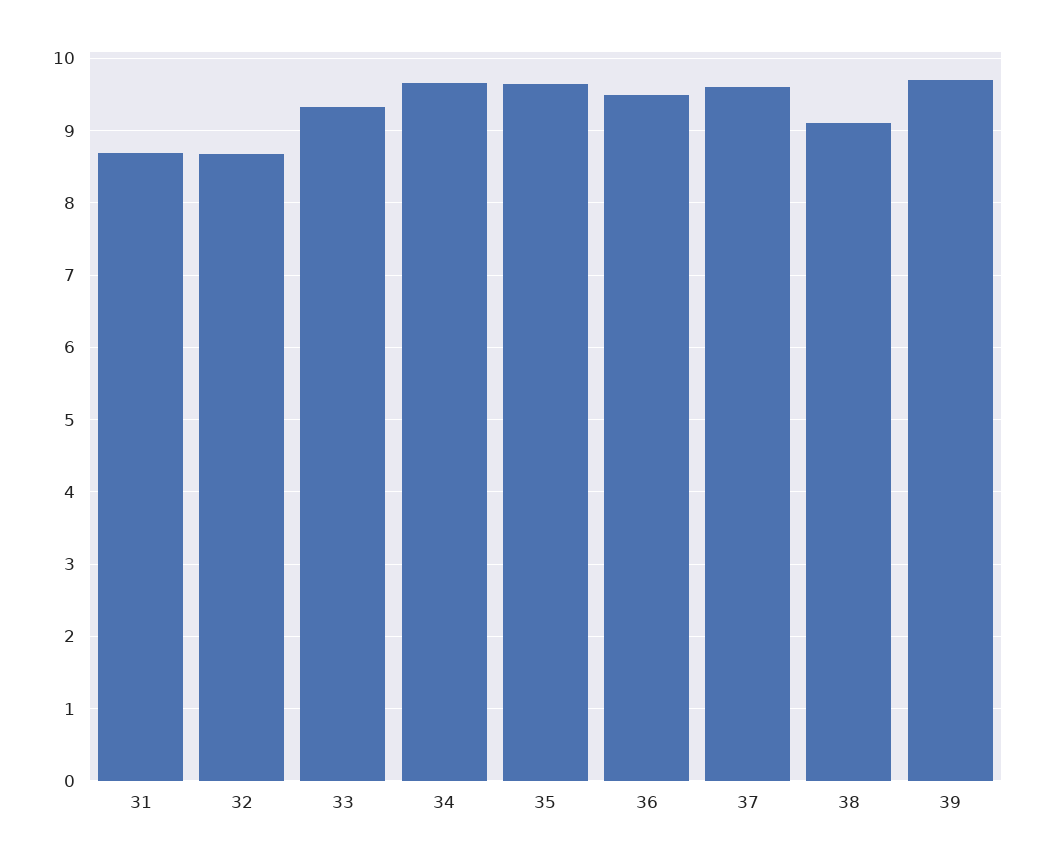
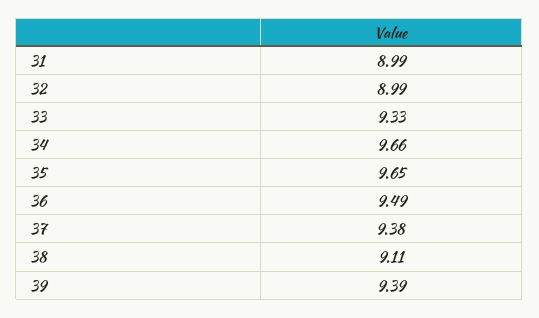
31: 8.7 -> 8.99
32: 8.7 -> 8.99
37: 9.6 -> 9.38
39: 9.7 -> 9.39

